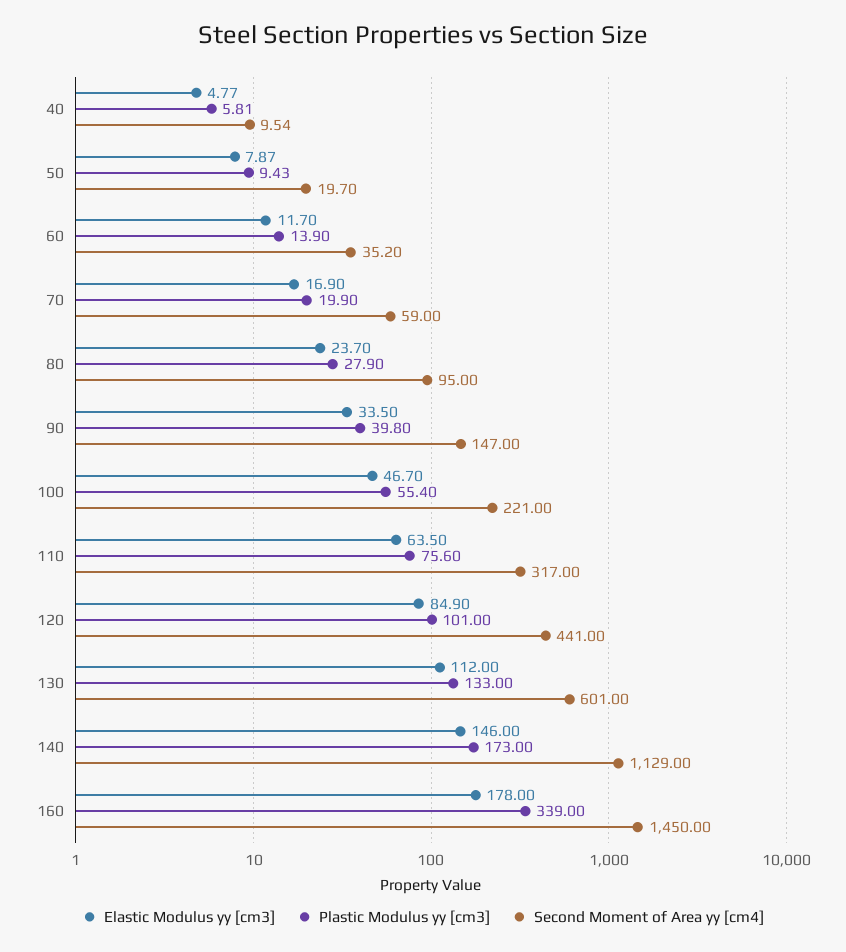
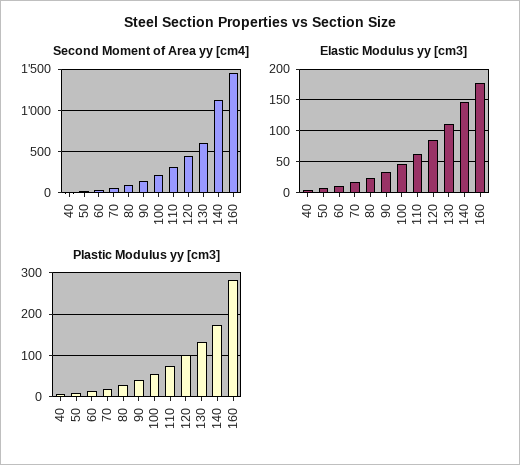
Plastic Modulus yy [cm3], 160: 339 -> 280

